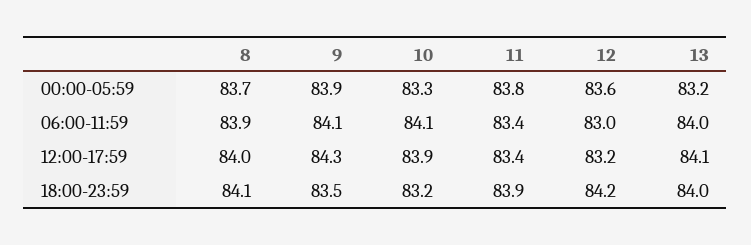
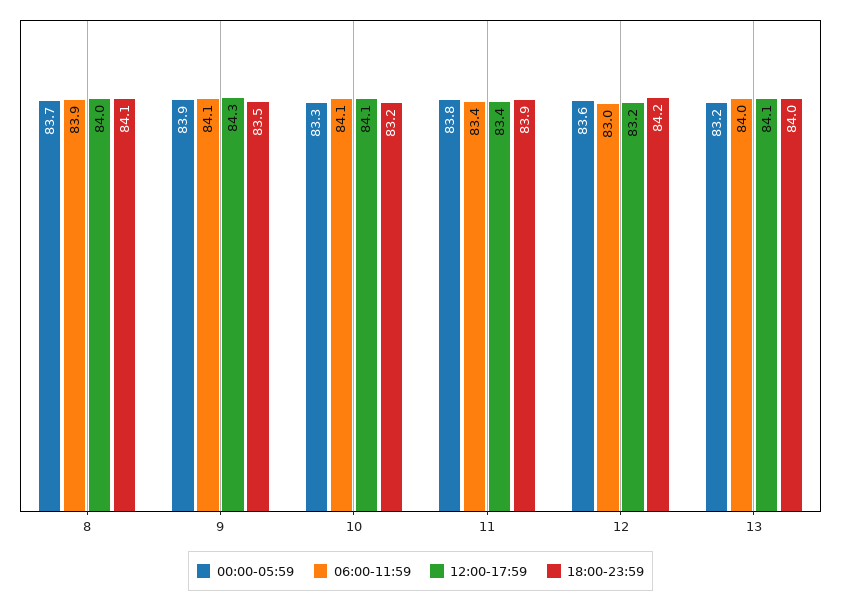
12:00-17:59, 10: 83.9 -> 84.1

